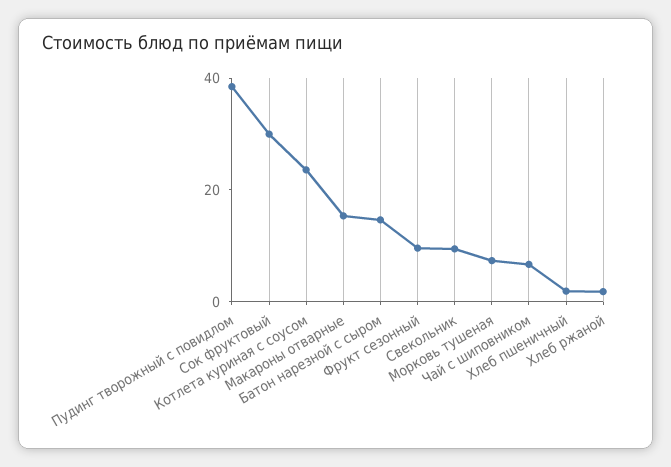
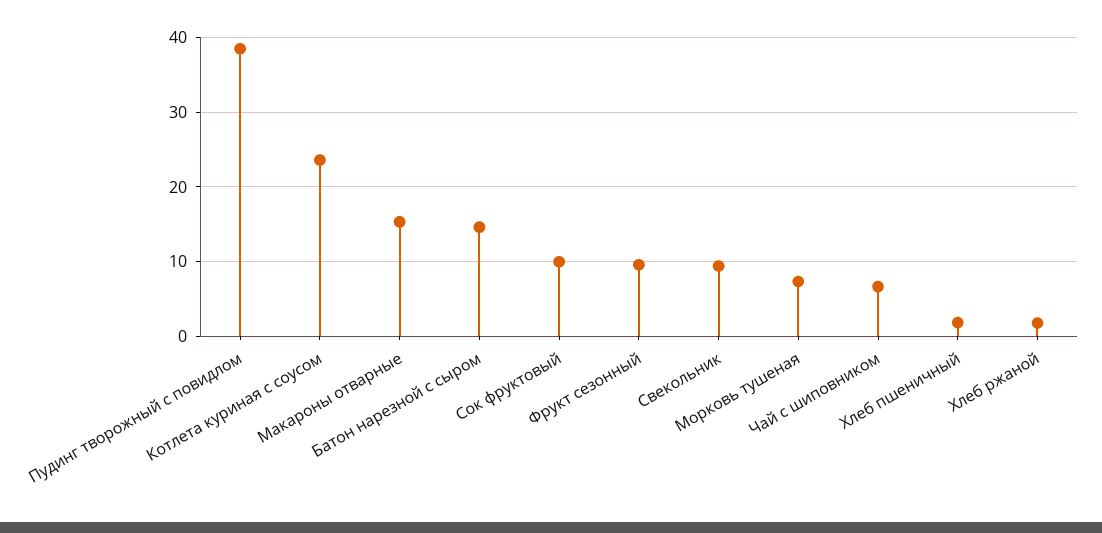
Сок фруктовый: 30 -> 10

